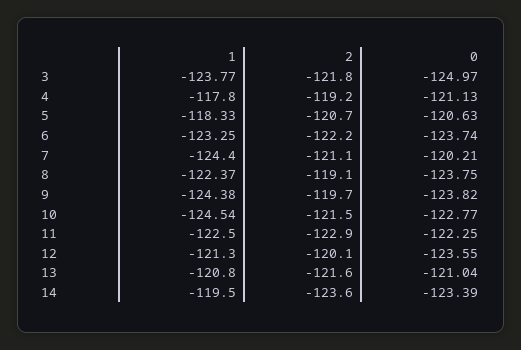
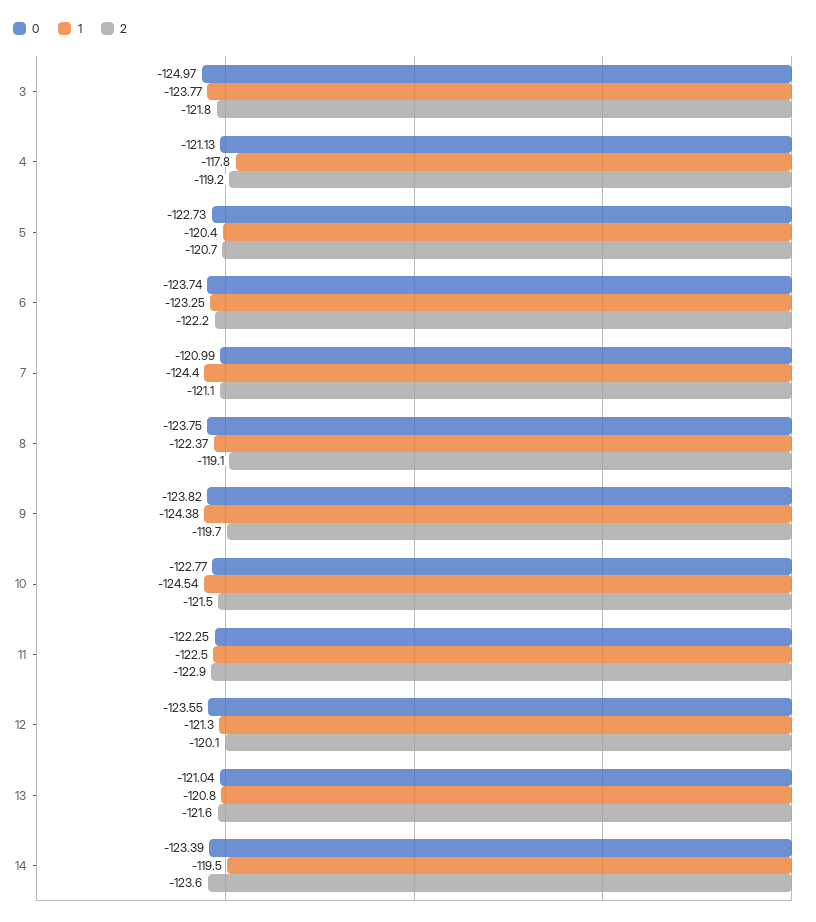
1, 5: -118.33 -> -120.4
0, 5: -120.63 -> -122.73
0, 7: -120.21 -> -120.99

